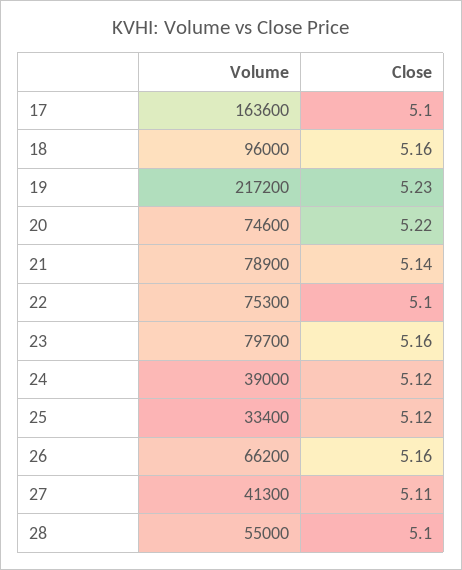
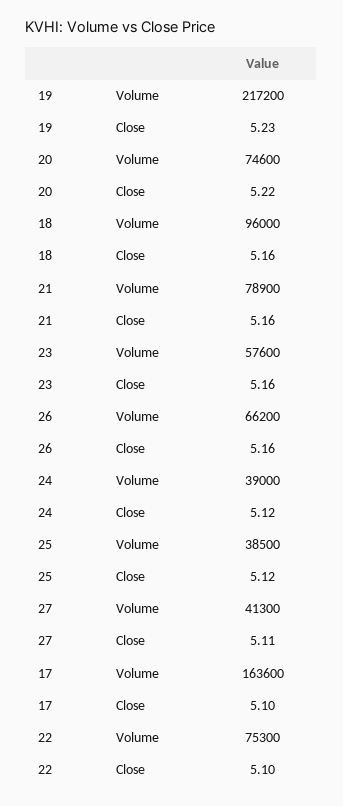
Close, 21: 5.14 -> 5.16
Volume, 23: 79700 -> 57600
Volume, 25: 33400 -> 38500
Volume, 28: 55000 -> none
Close, 28: 5.1 -> none

